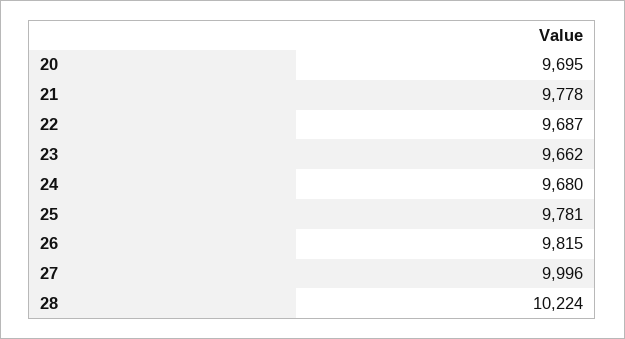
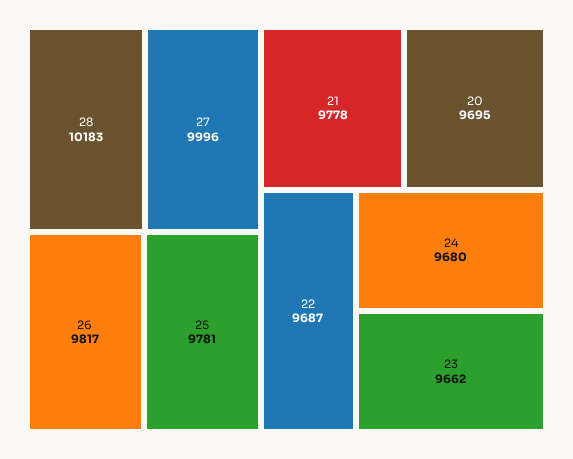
26: 9815 -> 9817
28: 10224 -> 10183

